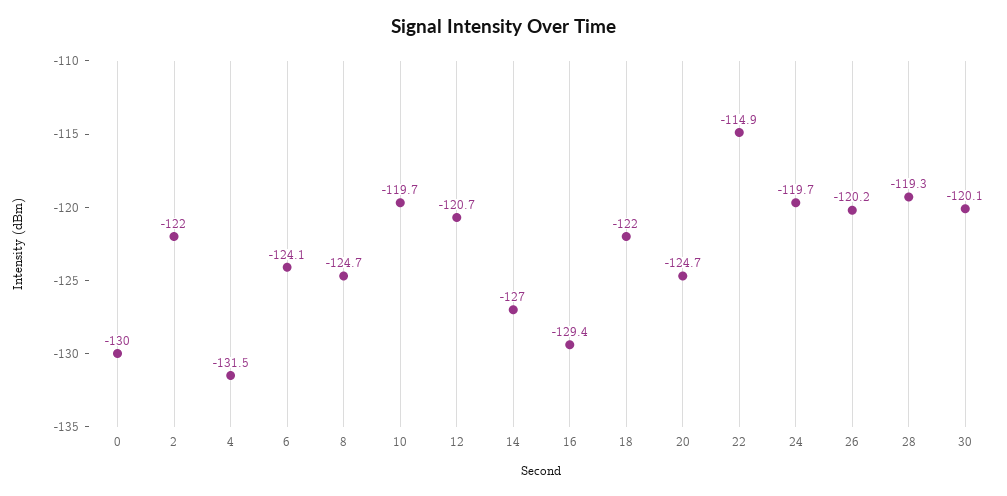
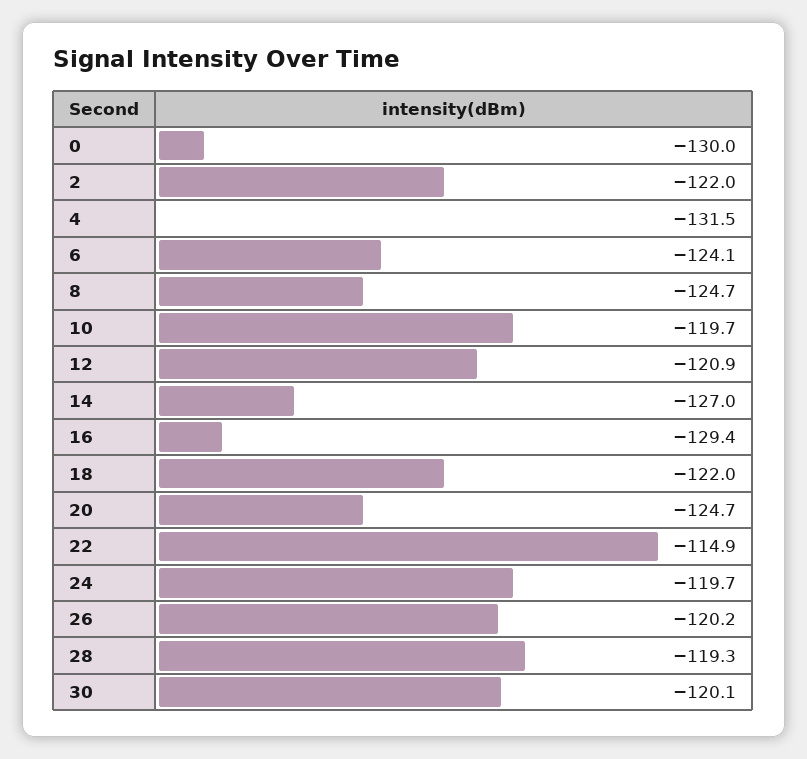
12: -120.7 -> -120.9

